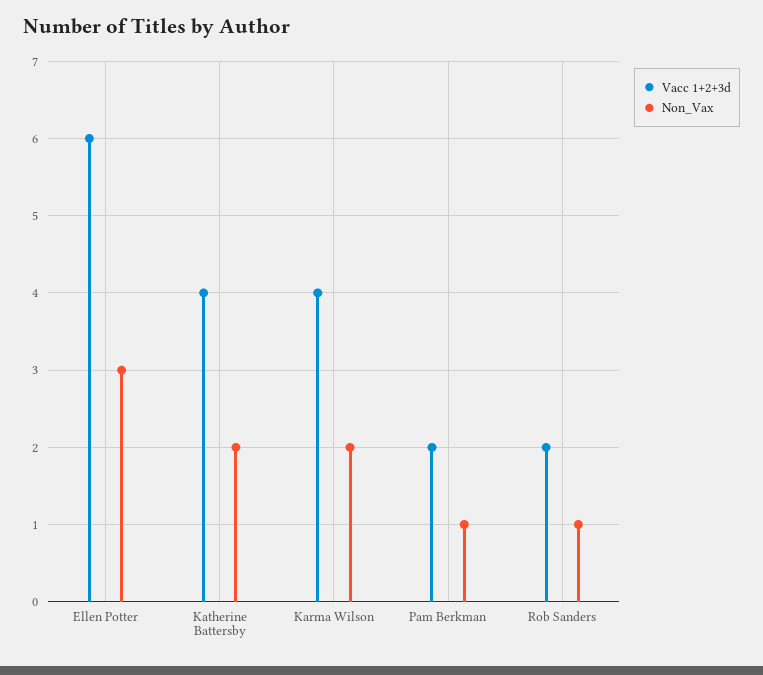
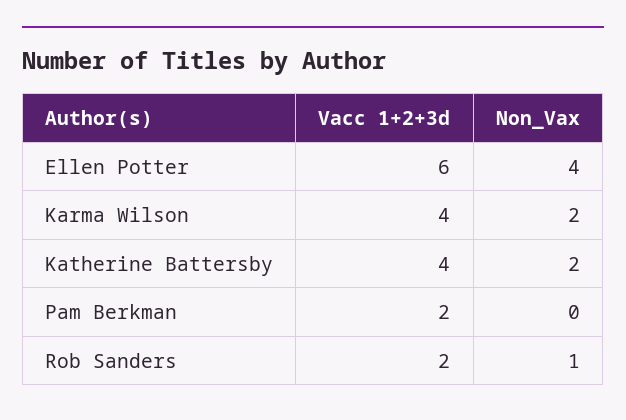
Non_Vax, Ellen Potter: 3 -> 4
Non_Vax, Pam Berkman: 1 -> 0

